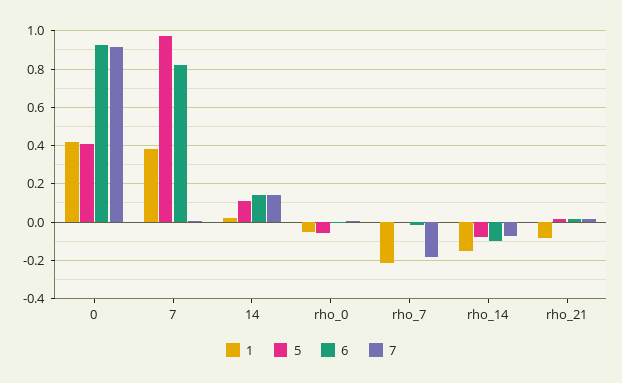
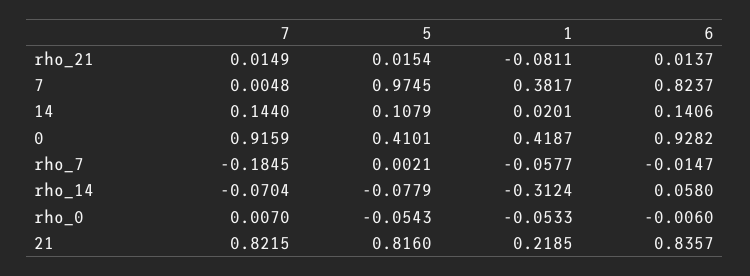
1, rho_7: -0.2 -> -0.0577
1, rho_14: -0.15 -> -0.3124
6, rho_14: -0.1 -> 0.058
7, 21: none -> 0.8215
5, 21: none -> 0.816
1, 21: none -> 0.2185
6, 21: none -> 0.8357

